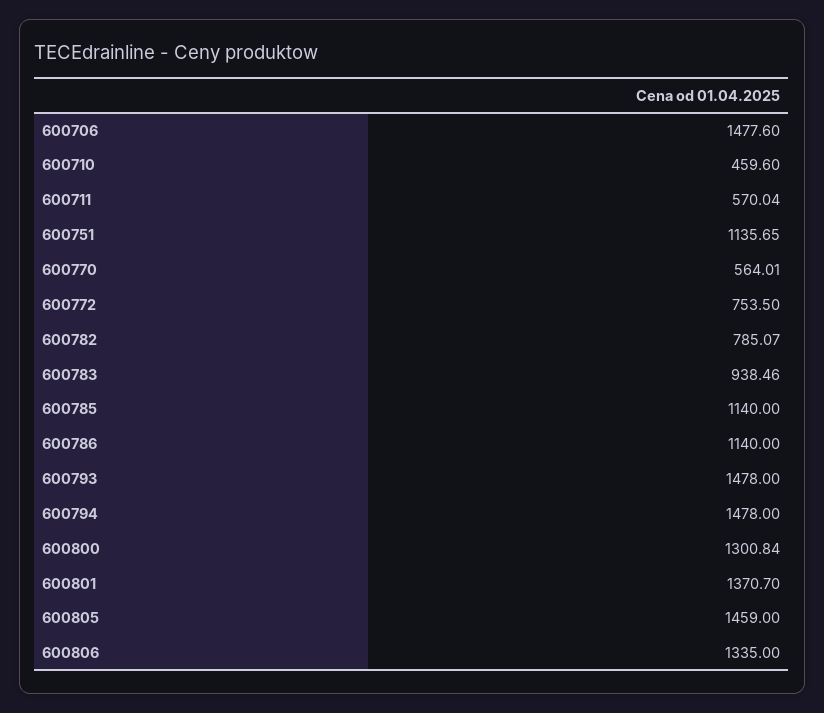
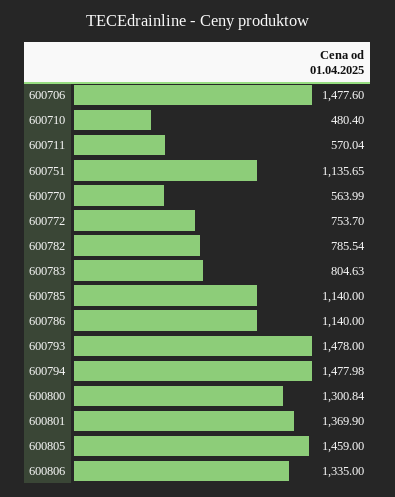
600710: 459.6 -> 480.4
600770: 564.01 -> 563.99
600772: 753.5 -> 753.7
600782: 785.07 -> 785.54
600783: 938.46 -> 804.63
600794: 1478 -> 1477.98
600801: 1370.7 -> 1369.9

